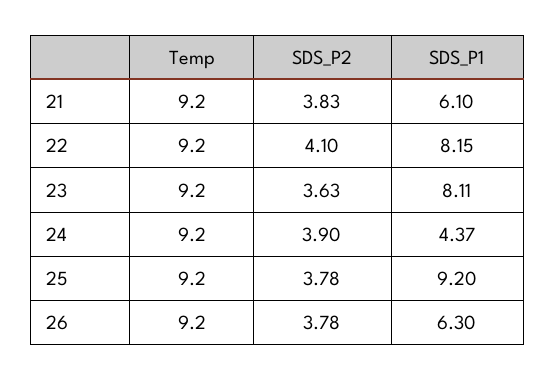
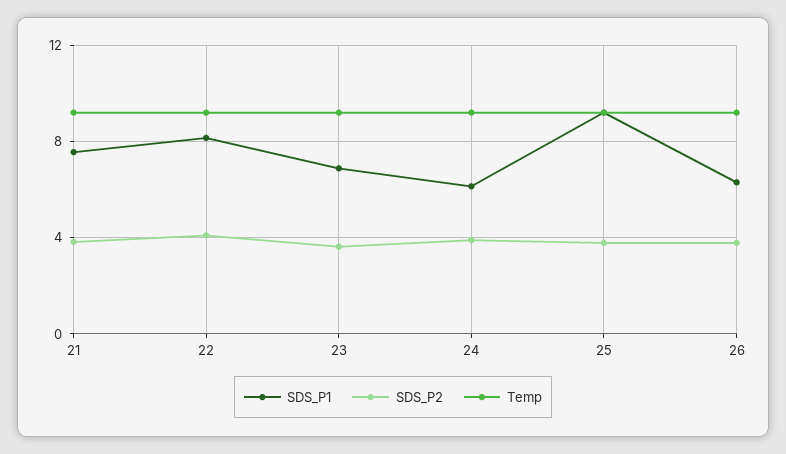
SDS_P1, 21: 6.1 -> 7.5
SDS_P1, 23: 8.11 -> 7
SDS_P1, 24: 4.37 -> 6

